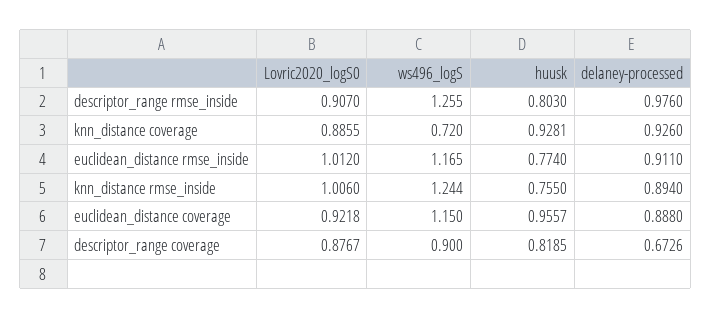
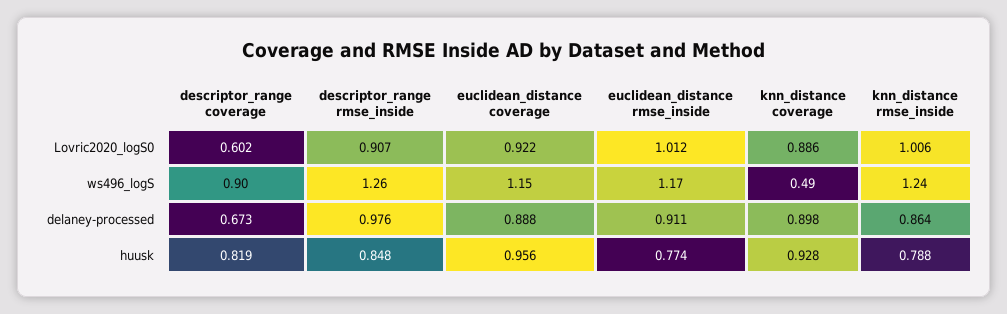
huusk, descriptor_range rmse_inside: 0.803 -> 0.848
ws496_logS, knn_distance coverage: 0.72 -> 0.49
delaney-processed, knn_distance coverage: 0.926 -> 0.898
huusk, knn_distance rmse_inside: 0.755 -> 0.788
delaney-processed, knn_distance rmse_inside: 0.894 -> 0.864
Lovric2020_logS0, descriptor_range coverage: 0.8767 -> 0.602

